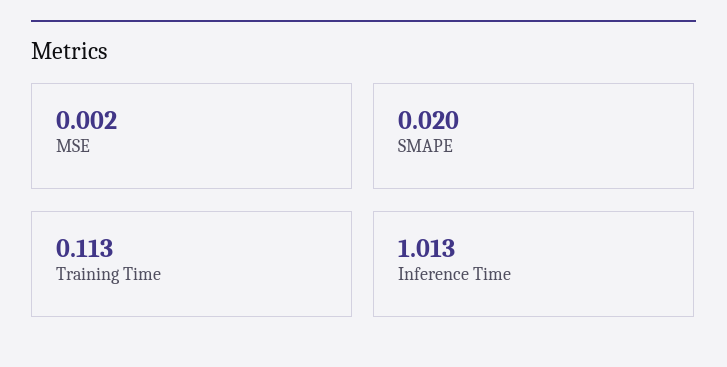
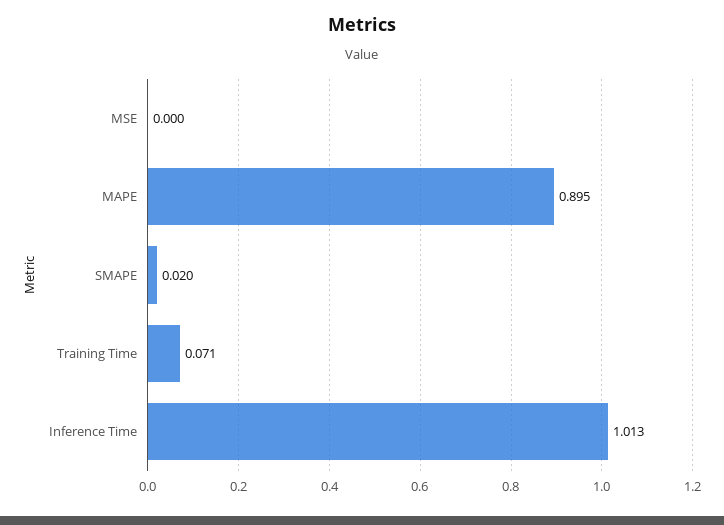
MSE: 0.002 -> 0
Training Time: 0.113 -> 0.071
MAPE: none -> 0.895

